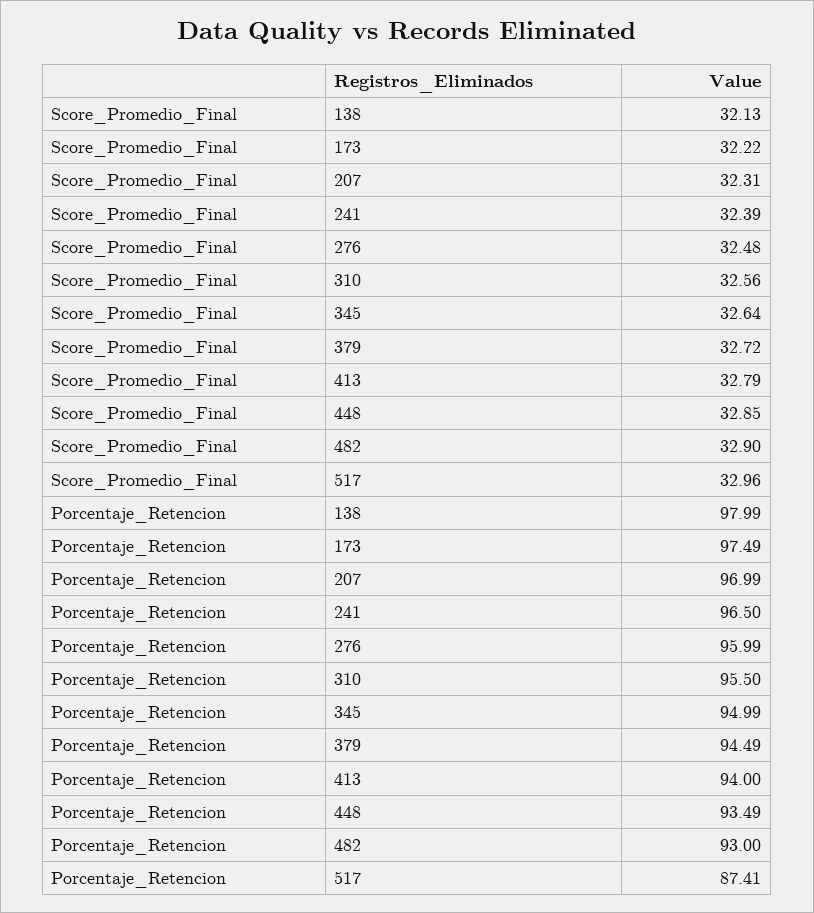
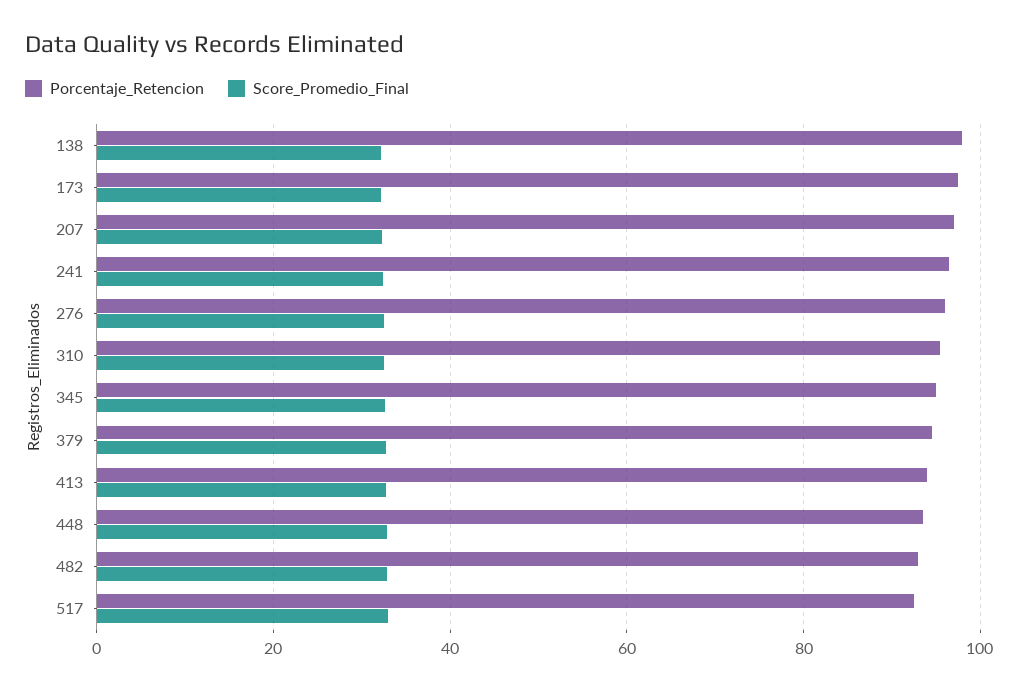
Porcentaje_Retencion, 517: 87.41 -> 92

